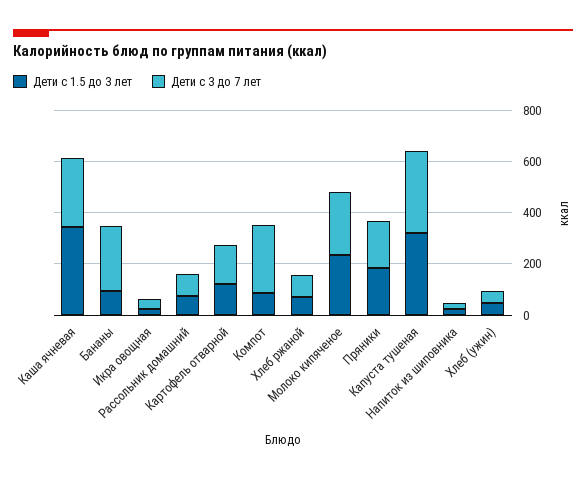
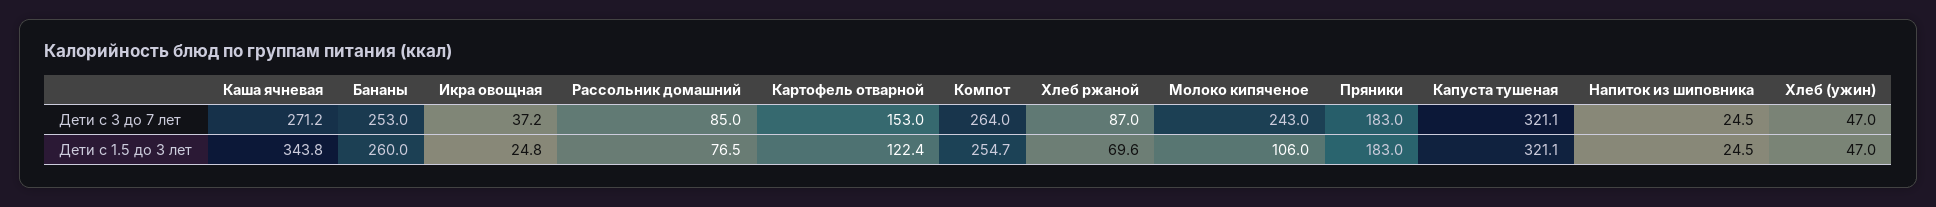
Дети с 1.5 до 3 лет, Бананы: 100 -> 260
Дети с 1.5 до 3 лет, Компот: 100 -> 254.7
Дети с 1.5 до 3 лет, Молоко кипяченое: 250 -> 106

